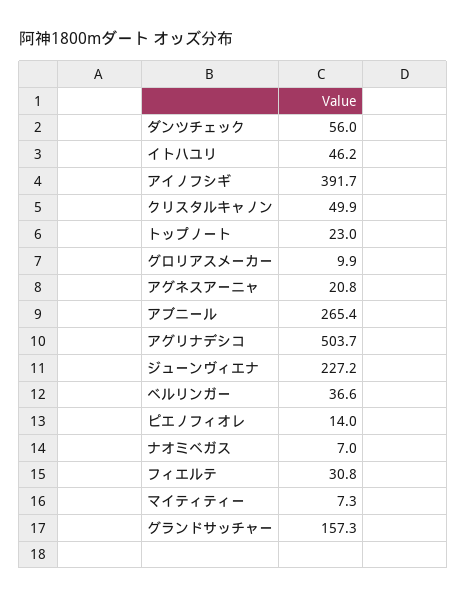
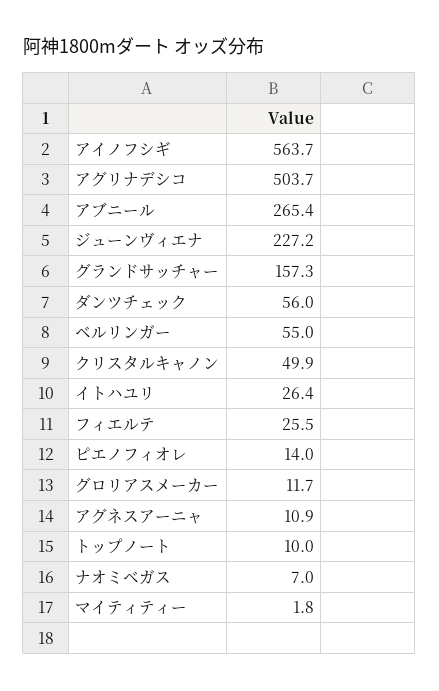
イトハユリ: 46.2 -> 26.4
アイノフシギ: 391.7 -> 563.7
トップノート: 23 -> 10
グロリアスメーカー: 9.9 -> 11.7
アグネスアーニャ: 20.8 -> 10.9
ベルリンガー: 36.6 -> 55
フィエルテ: 30.8 -> 25.5
マイティティー: 7.3 -> 1.8

